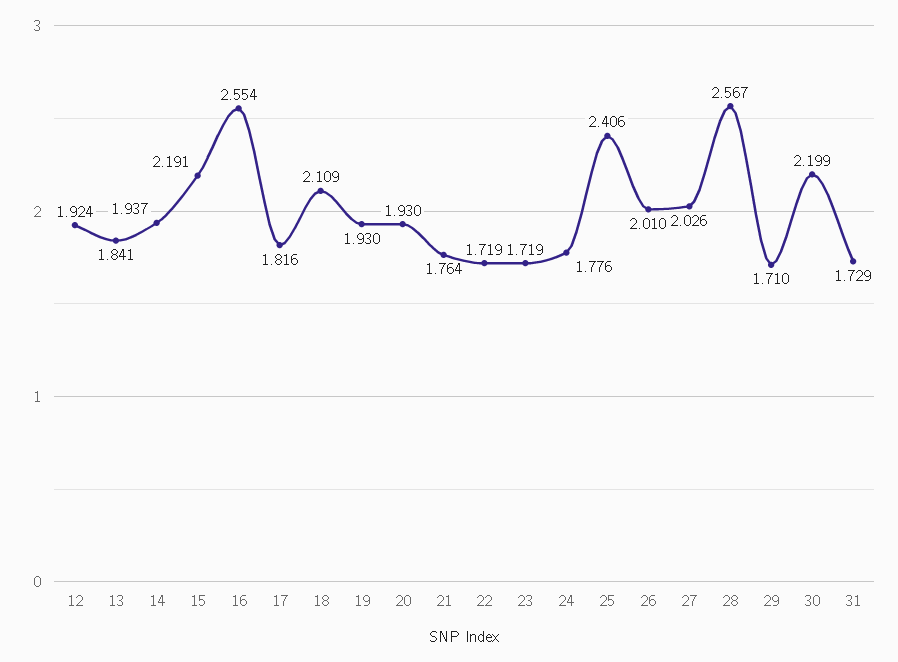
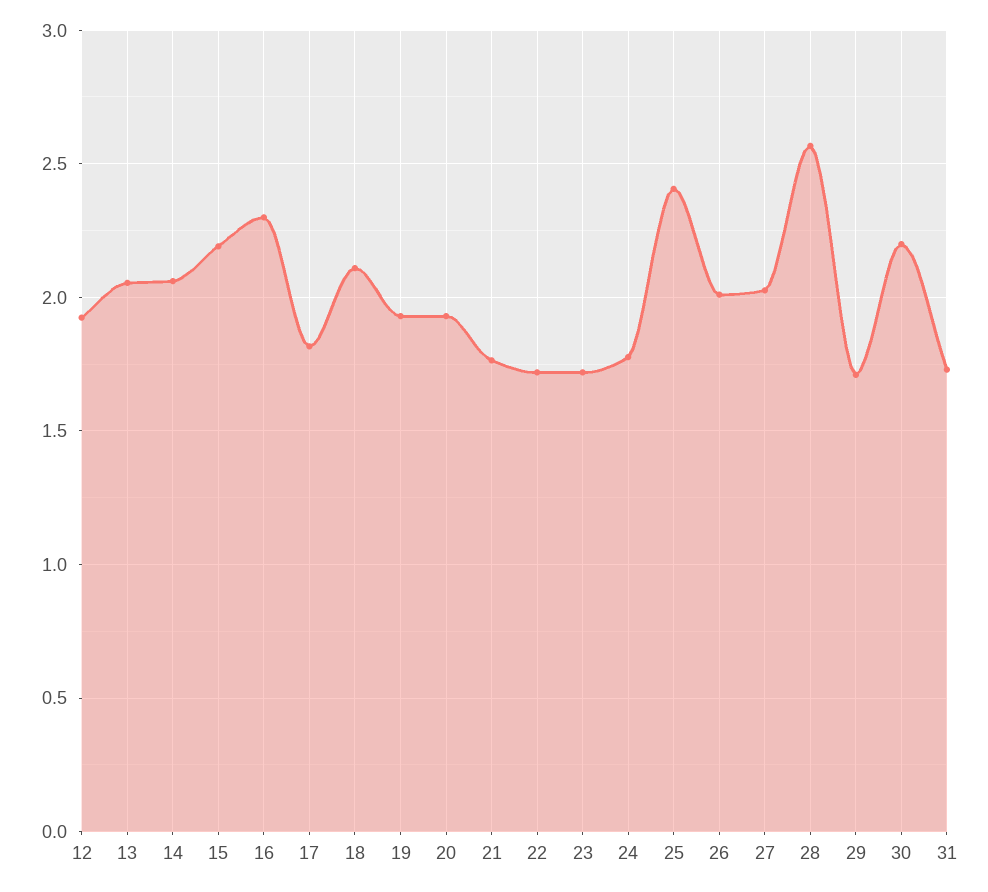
13: 1.841 -> 2.05
14: 1.937 -> 2.05
16: 2.554 -> 2.3

